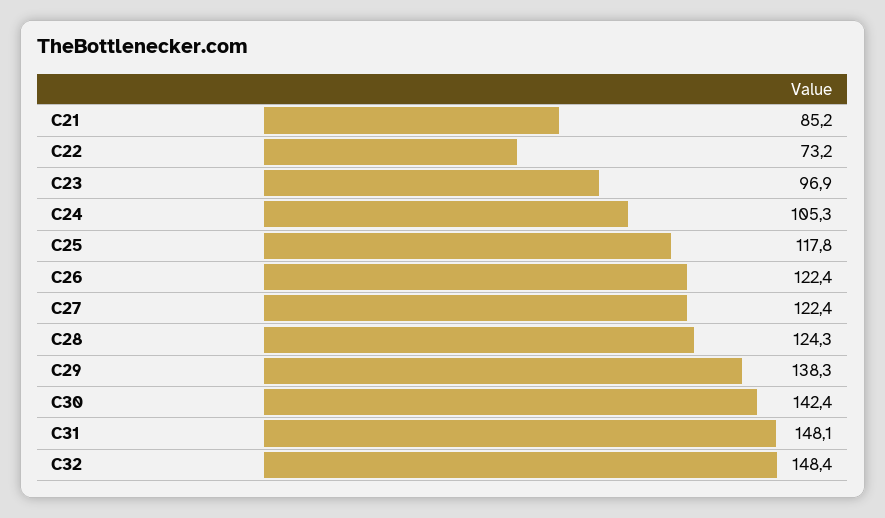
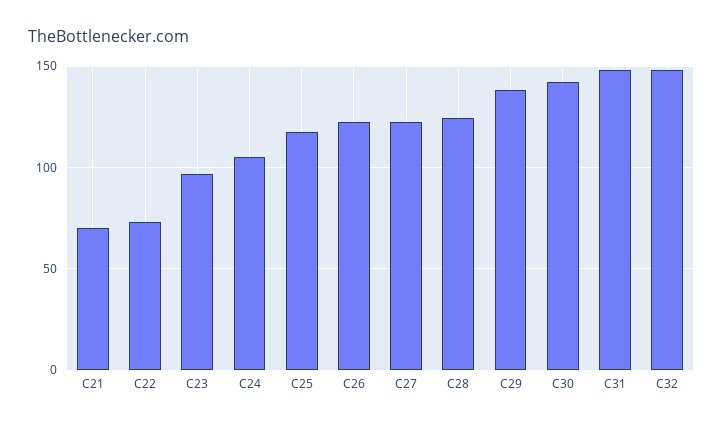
C21: 85.2 -> 70

